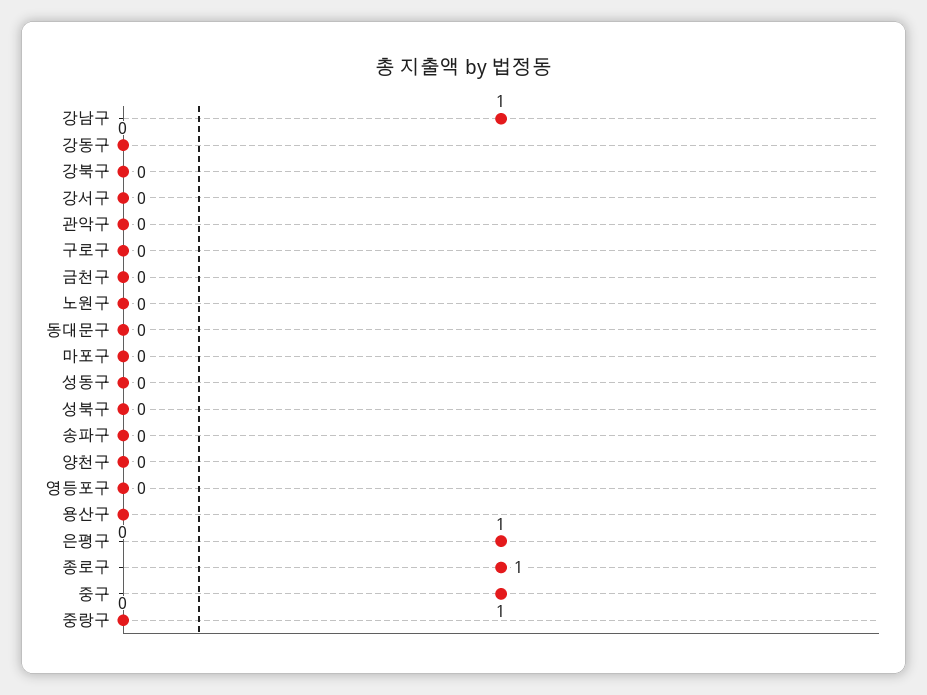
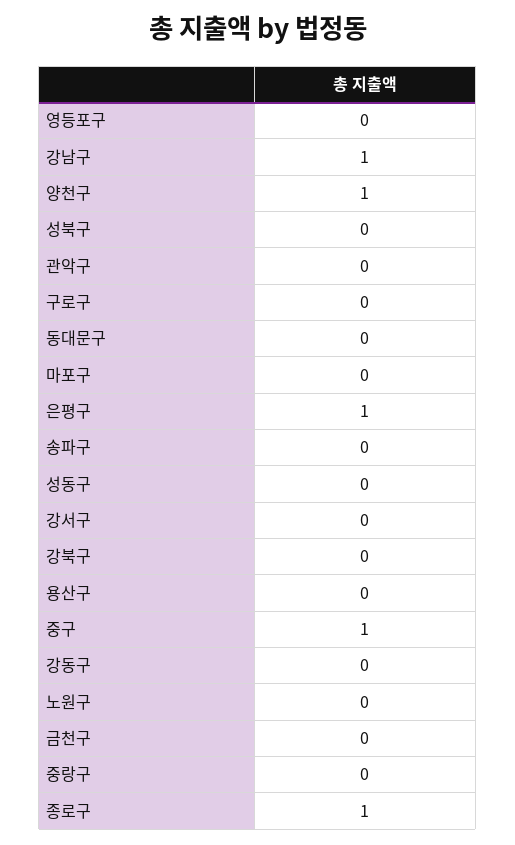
양천구: 0 -> 1

